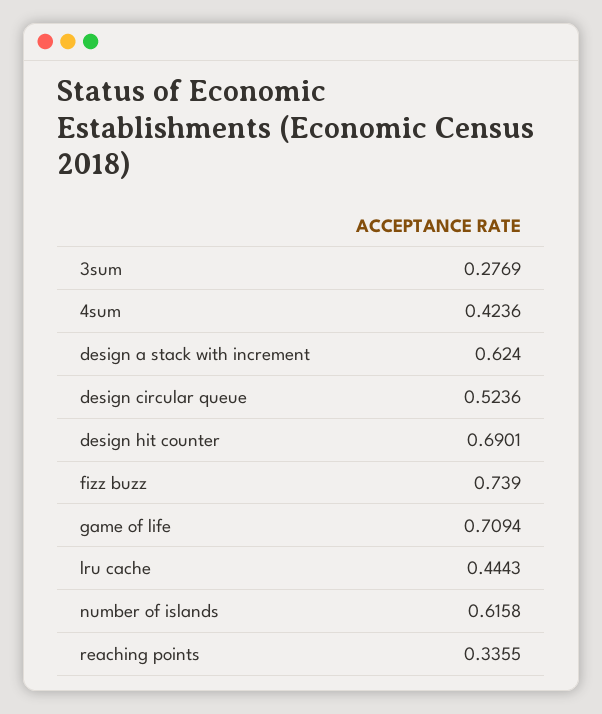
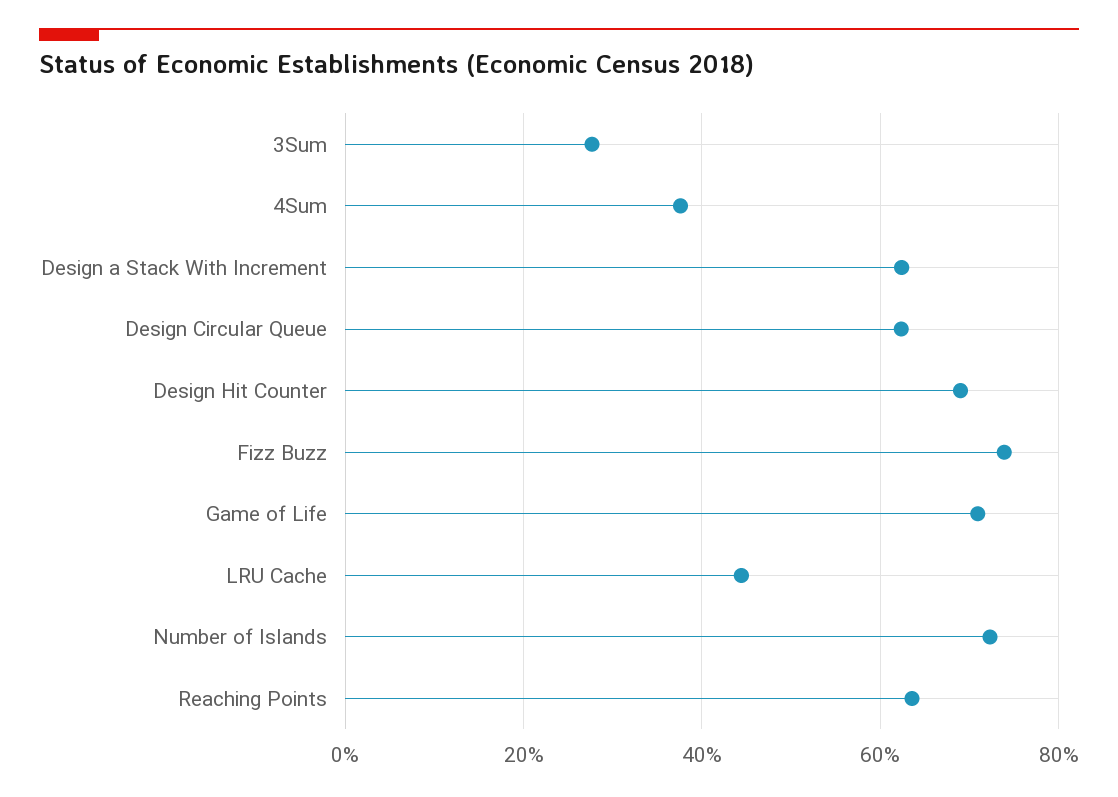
4sum: 0.4236 -> 0.38
design circular queue: 0.5236 -> 0.62
number of islands: 0.6158 -> 0.72
reaching points: 0.3355 -> 0.64

